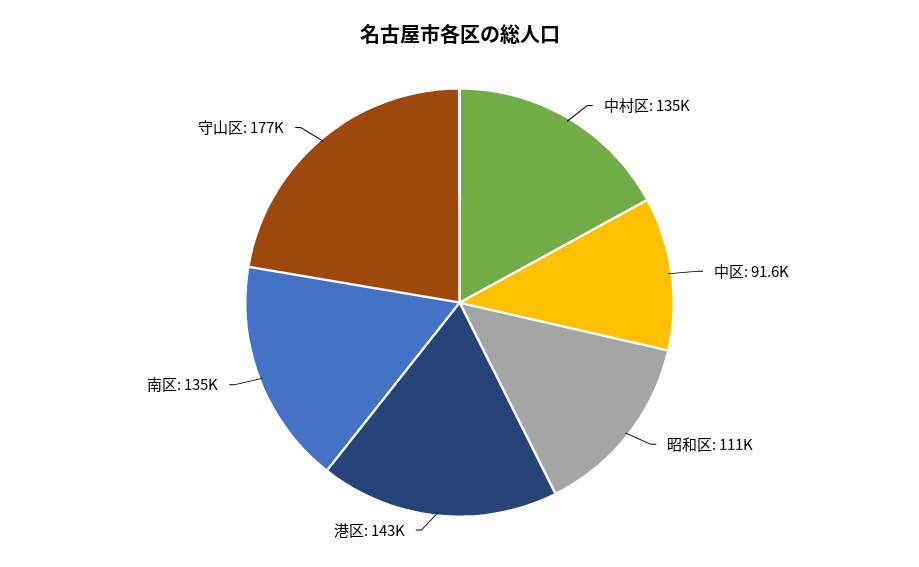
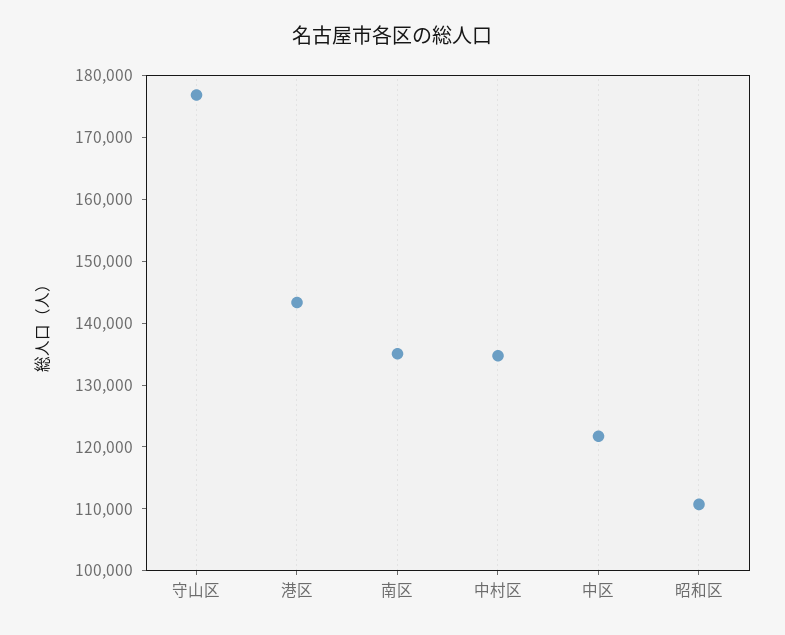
中区: 91600 -> 122000

